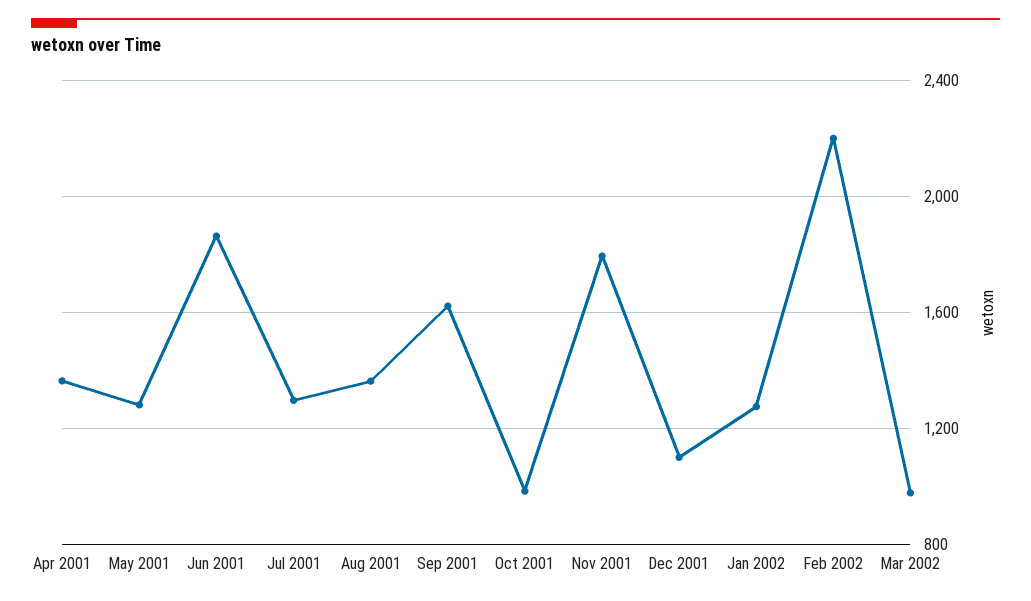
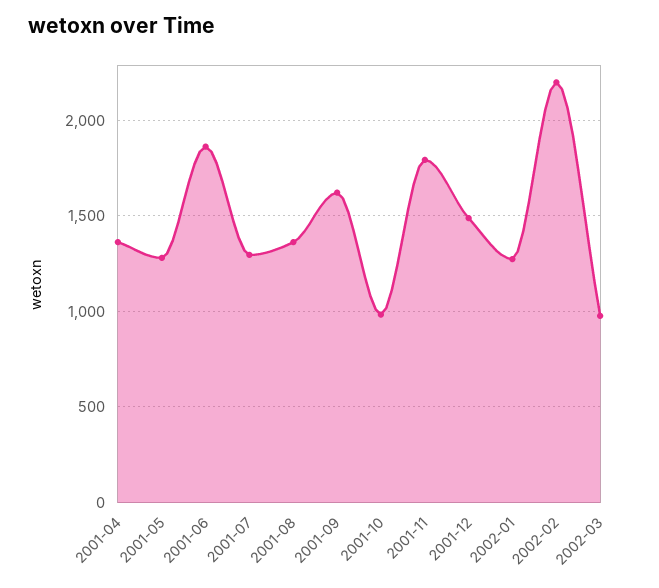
Dec 2001: 1100 -> 1500

